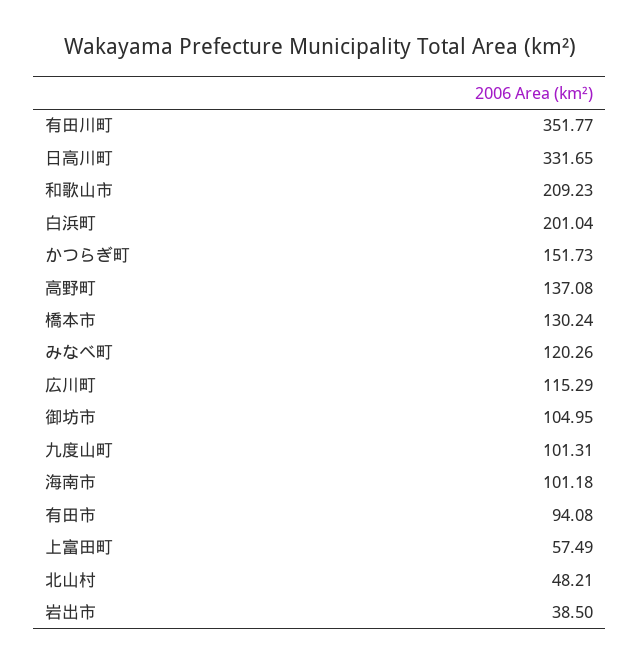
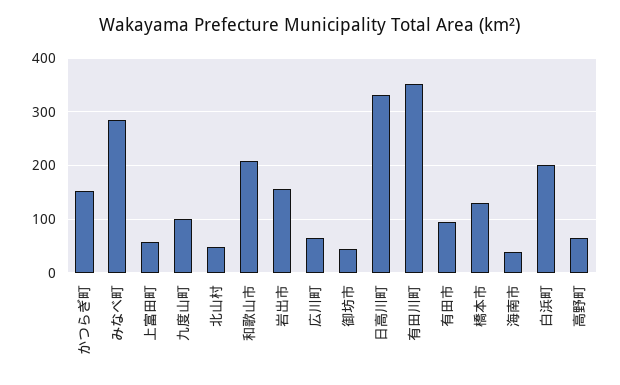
高野町: 137.08 -> 60
みなべ町: 120.26 -> 280
広川町: 115.29 -> 60
御坊市: 104.95 -> 40
海南市: 101.18 -> 40
岩出市: 38.5 -> 160

